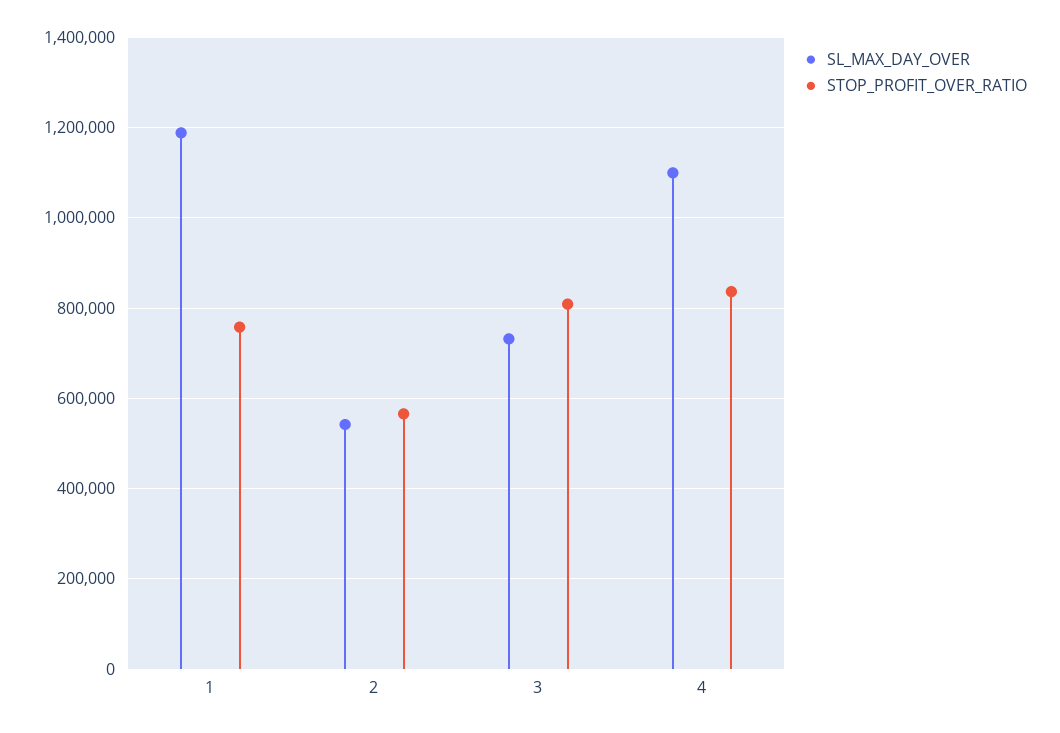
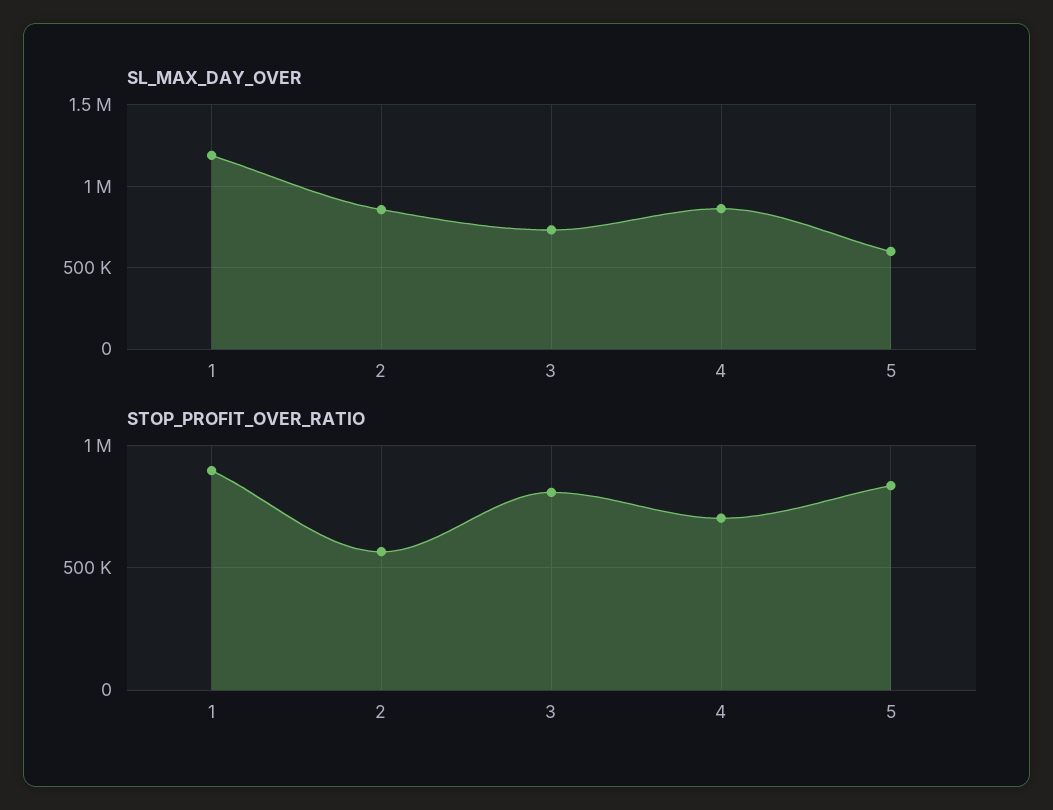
STOP_PROFIT_OVER_RATIO, 1: 760000 -> 900000
SL_MAX_DAY_OVER, 2: 540000 -> 850000
SL_MAX_DAY_OVER, 4: 1100000 -> 850000
STOP_PROFIT_OVER_RATIO, 4: 840000 -> 700000
SL_MAX_DAY_OVER, 5: none -> 600000
STOP_PROFIT_OVER_RATIO, 5: none -> 850000

